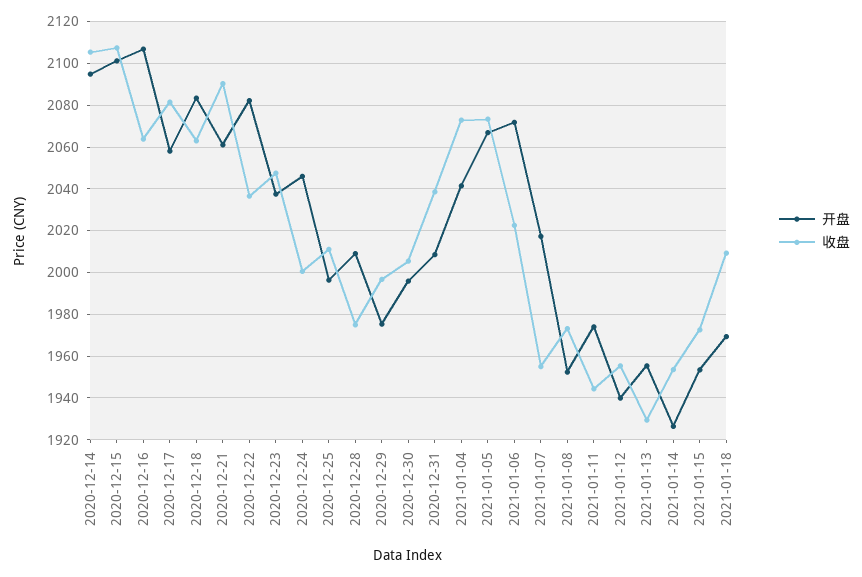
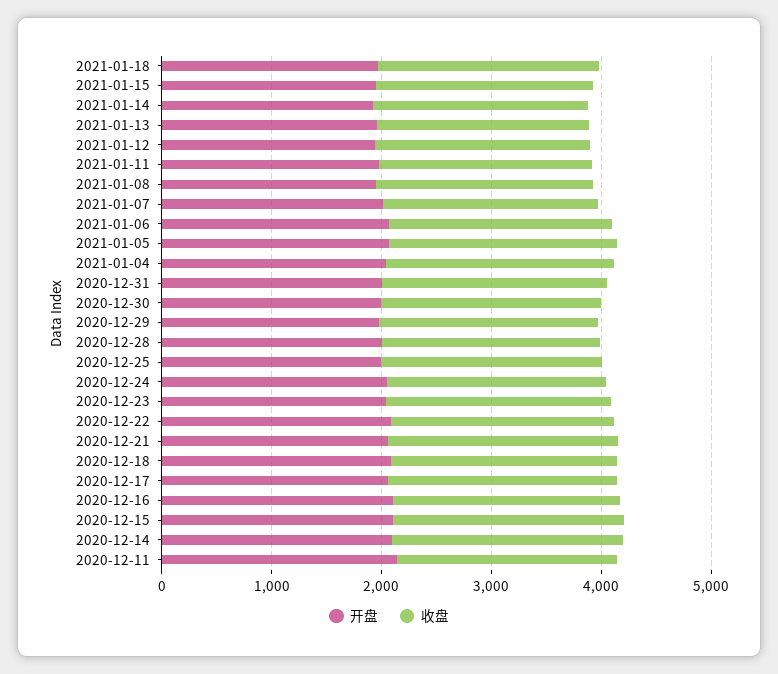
开盘, 2020-12-11: none -> 2200
收盘, 2020-12-11: none -> 2000

